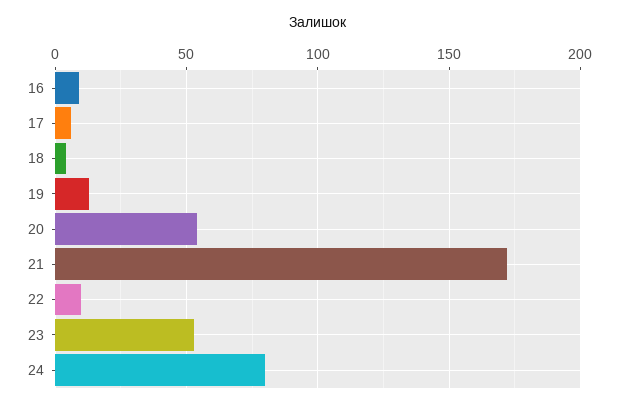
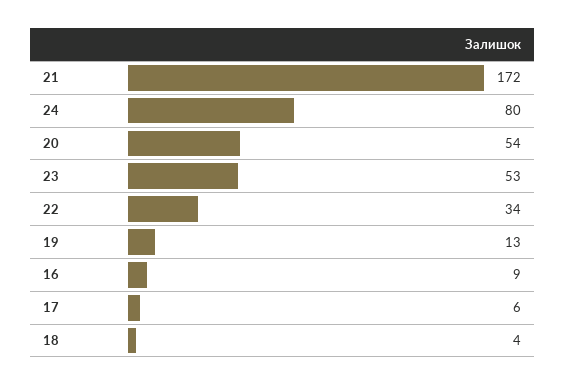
22: 10 -> 34

